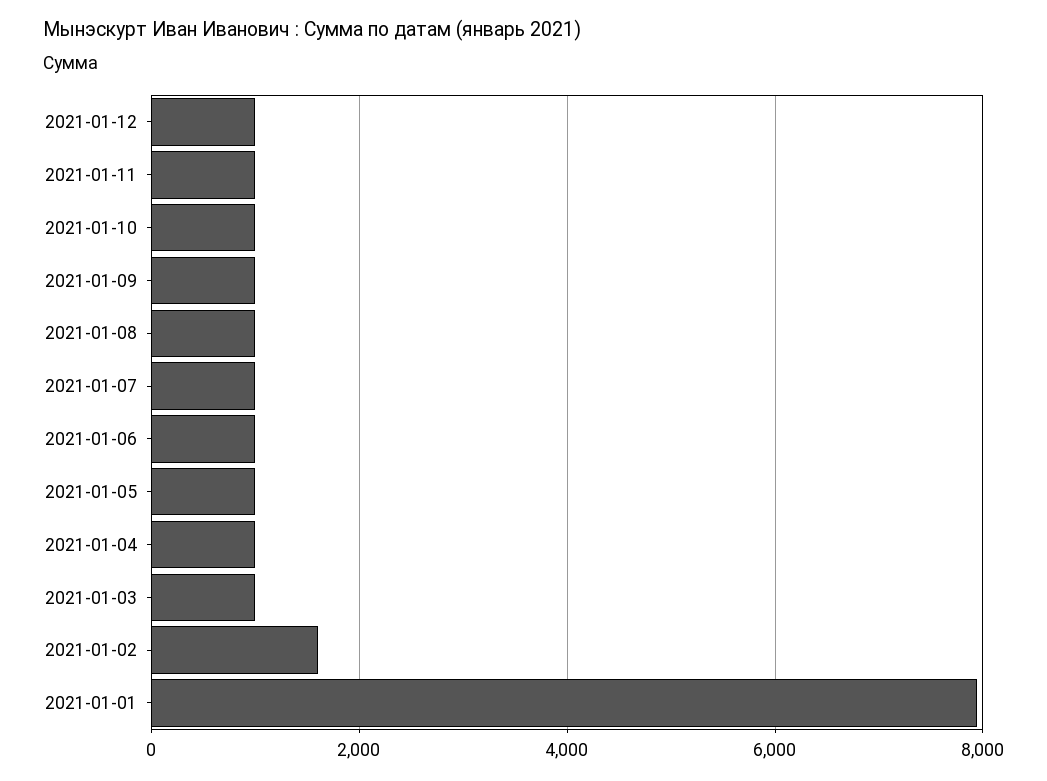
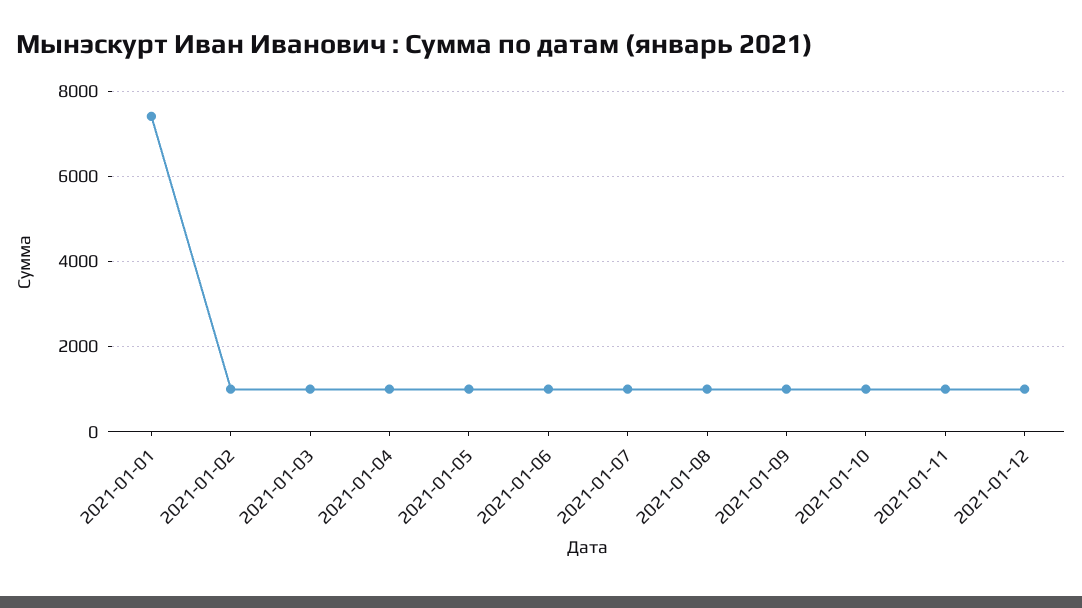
2021-01-02: 1600 -> 1000
2021-01-01: 8000 -> 7400

